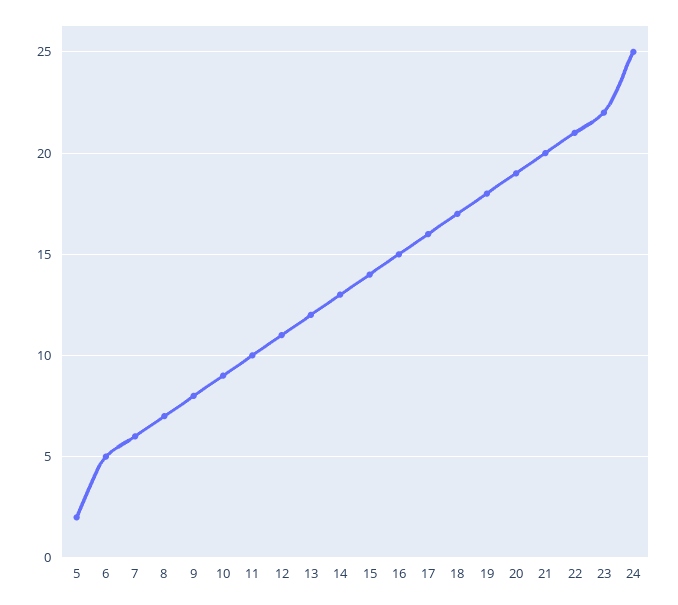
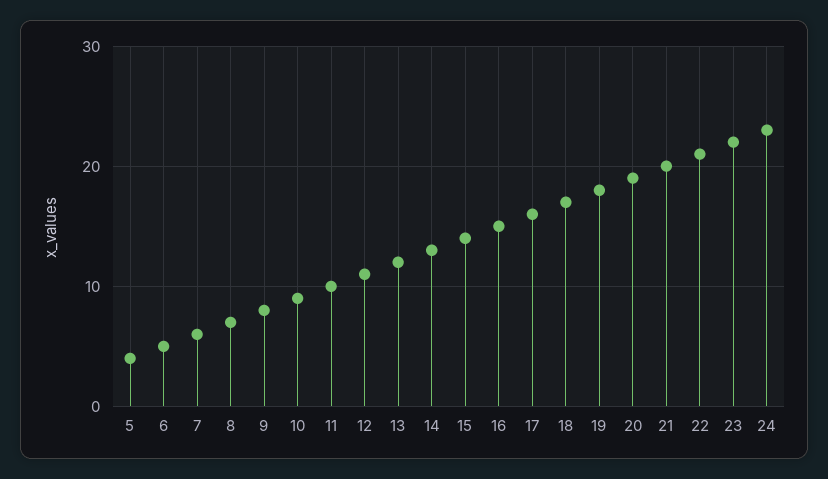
5: 2 -> 4
24: 25 -> 23

